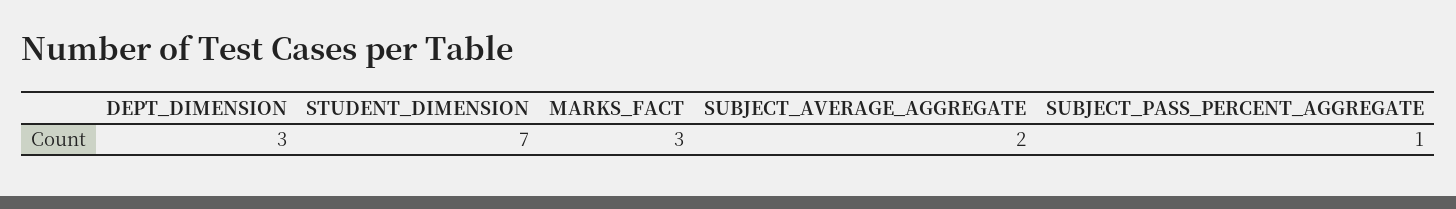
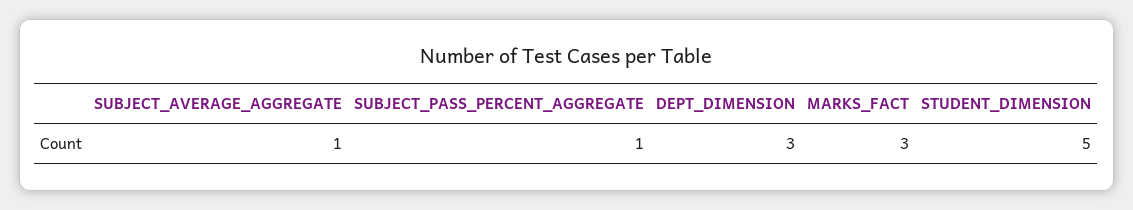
STUDENT_DIMENSION: 7 -> 5
SUBJECT_AVERAGE_AGGREGATE: 2 -> 1

